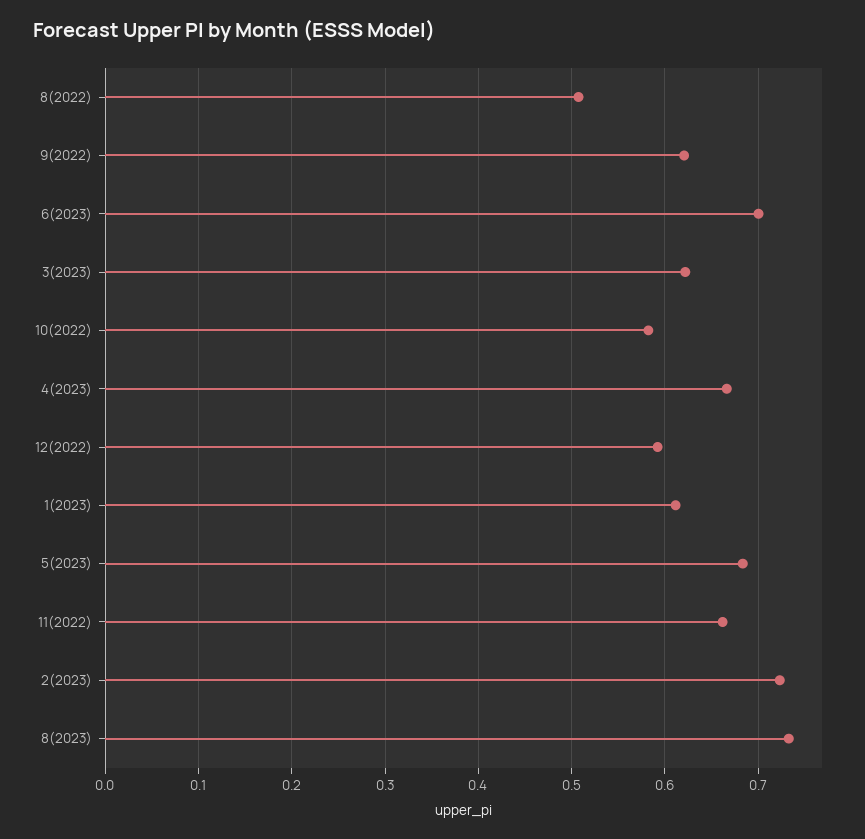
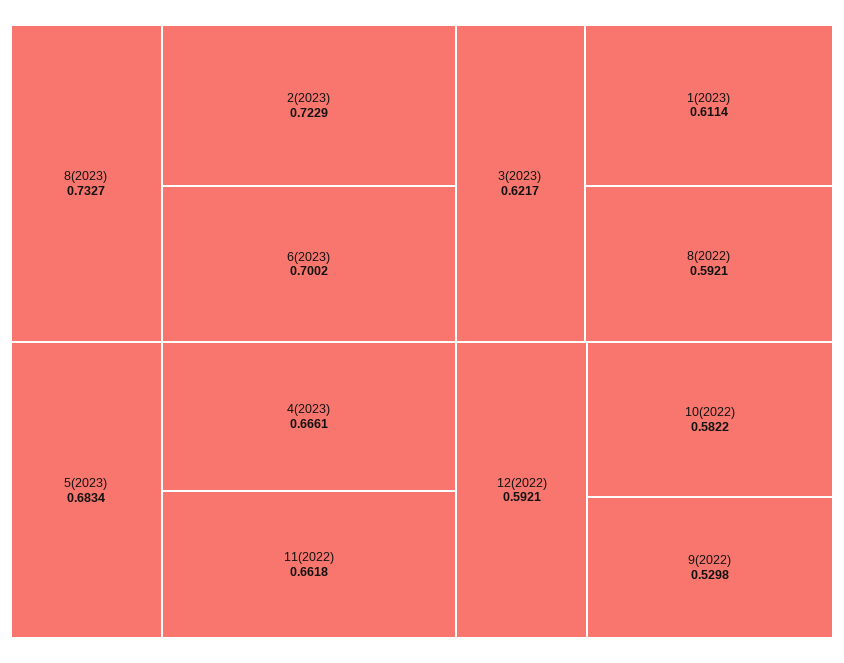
8(2022): 0.51 -> 0.5921
9(2022): 0.62 -> 0.5298

